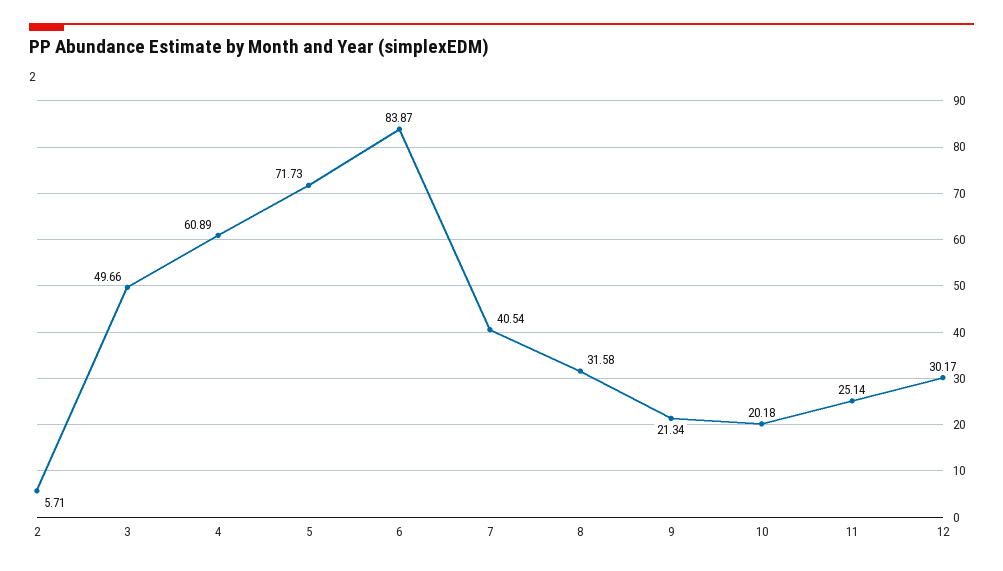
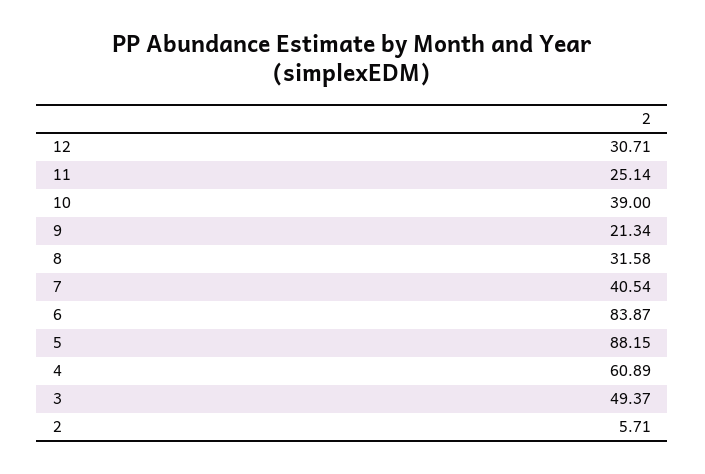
3: 49.66 -> 49.37
5: 71.73 -> 88.15
10: 20.18 -> 39
12: 30.17 -> 30.71

